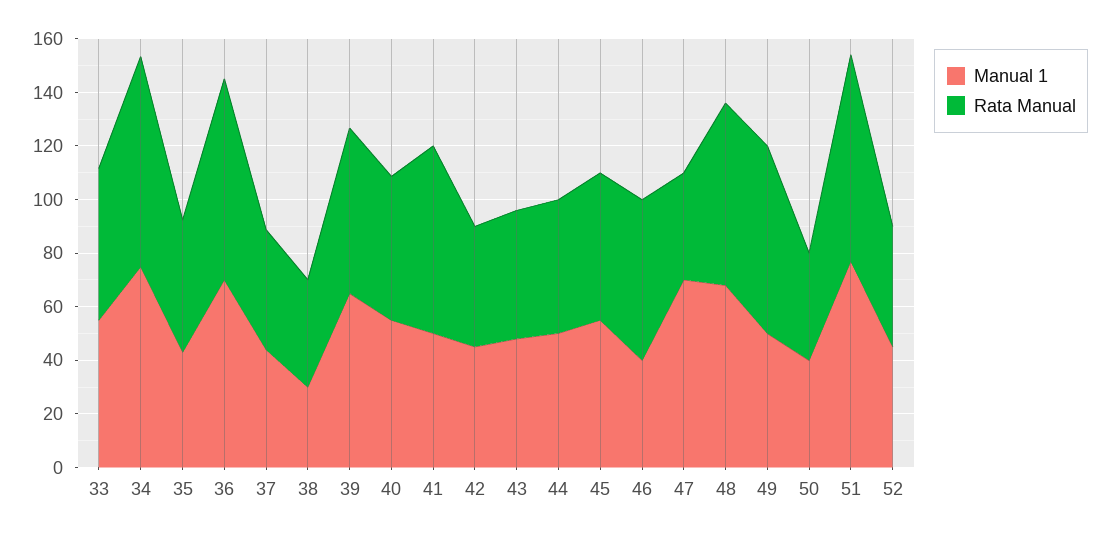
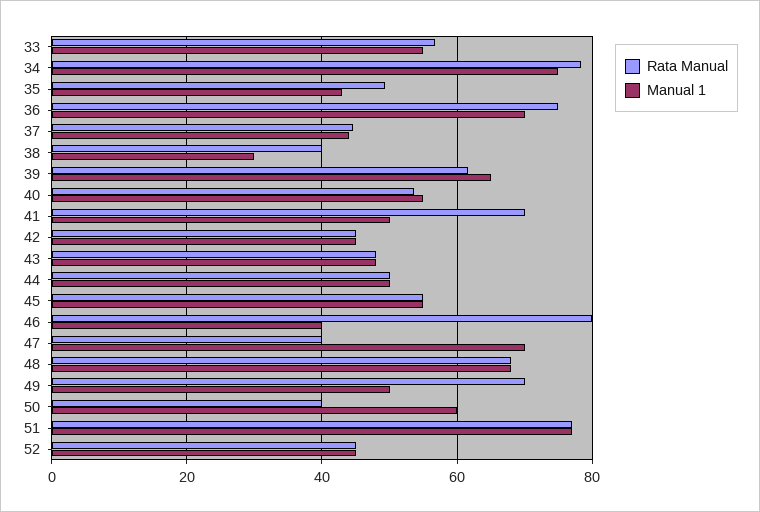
Rata Manual, 46: 60 -> 80
Manual 1, 50: 40 -> 60

